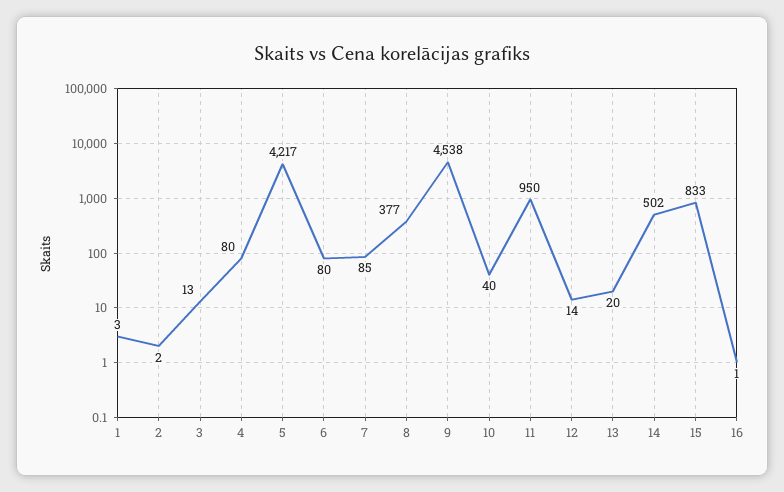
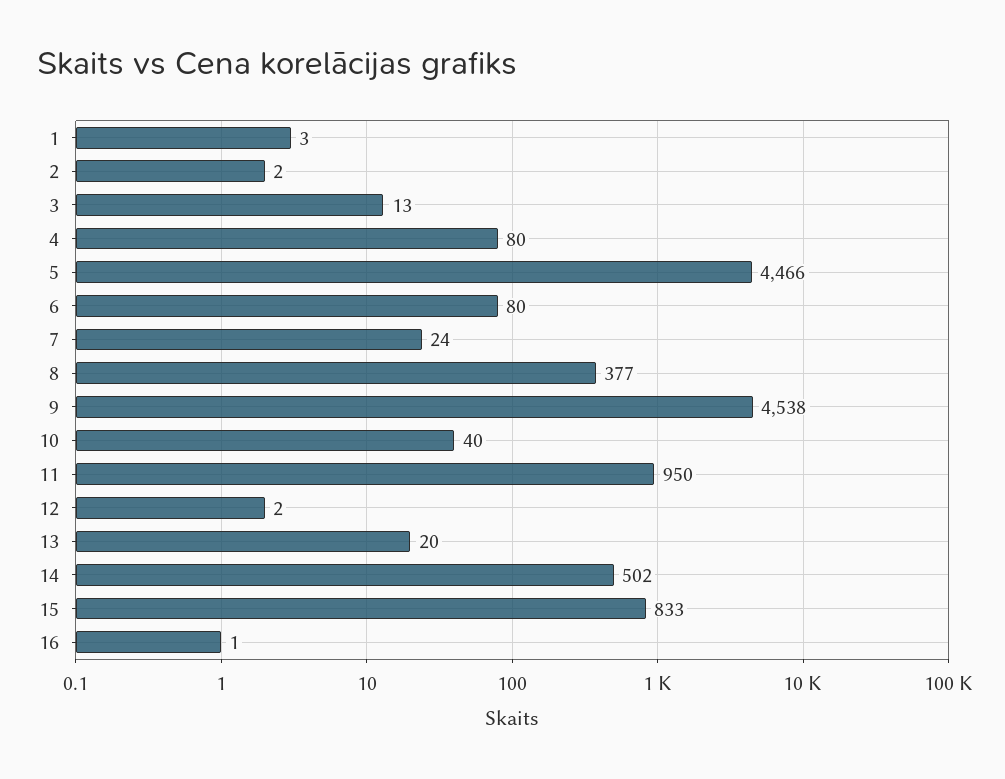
5: 4217 -> 4466
7: 85 -> 24
12: 14 -> 2

